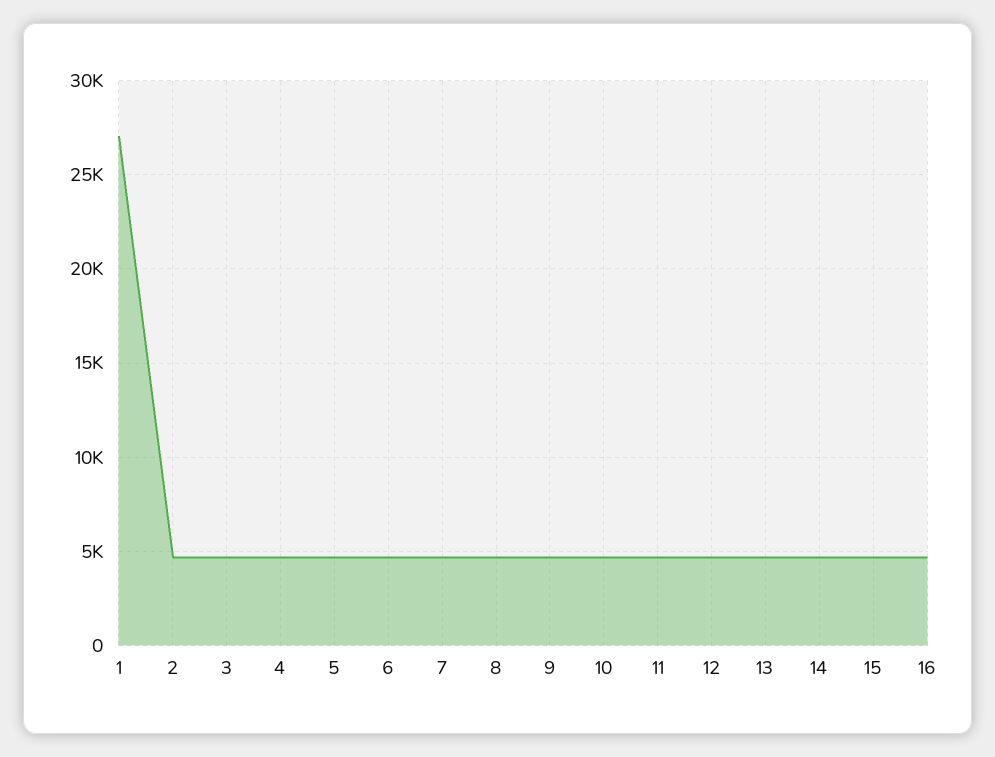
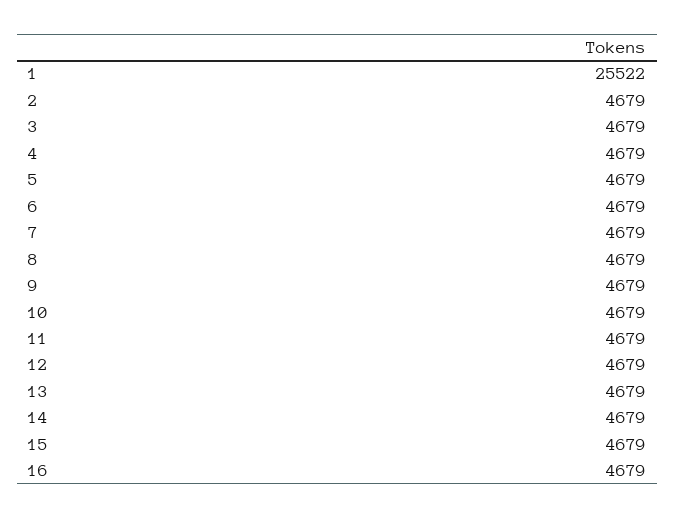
1: 27000 -> 25522

